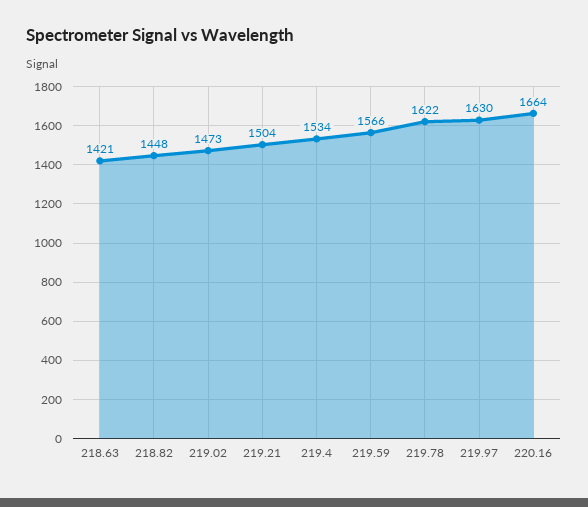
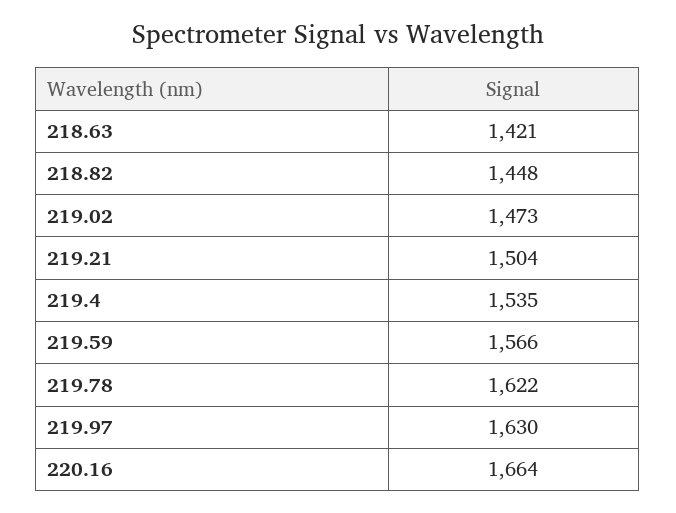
219.4: 1534 -> 1535

